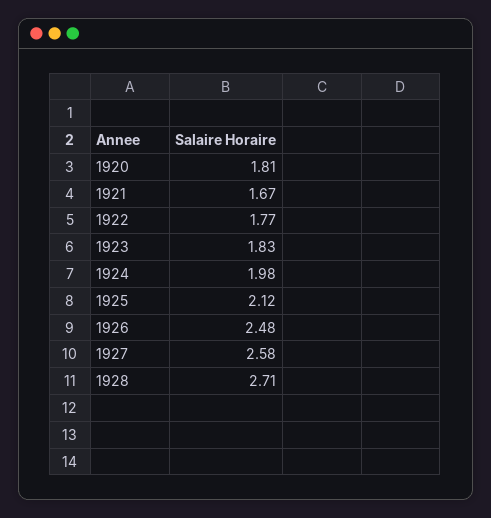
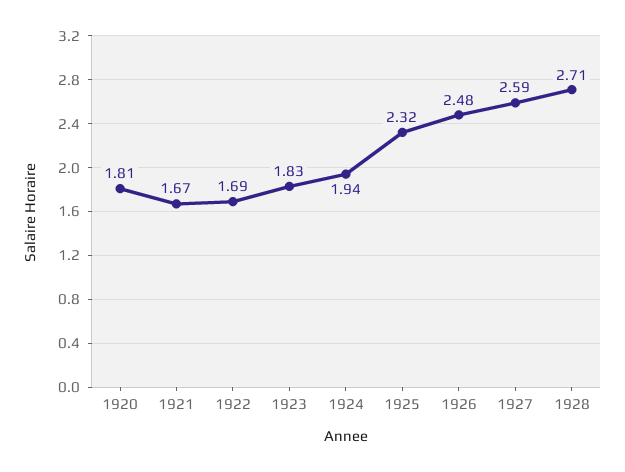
1922: 1.77 -> 1.69
1924: 1.98 -> 1.94
1925: 2.12 -> 2.32
1927: 2.58 -> 2.59

